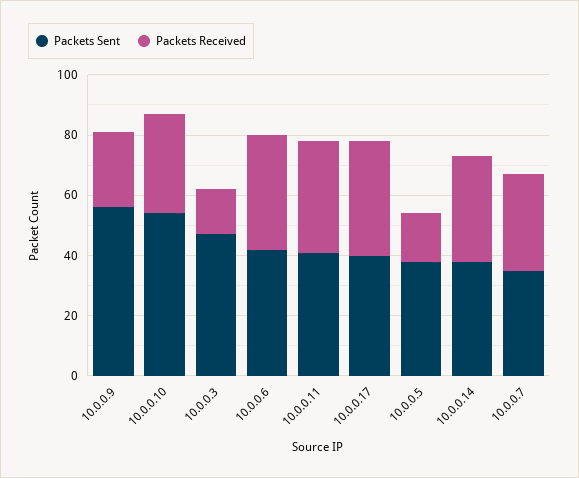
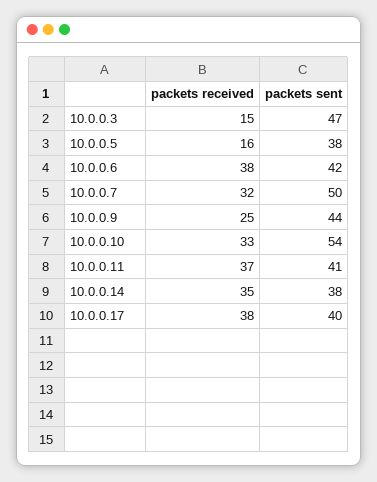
Packets Sent, 10.0.0.9: 55 -> 44
Packets Sent, 10.0.0.7: 35 -> 50

